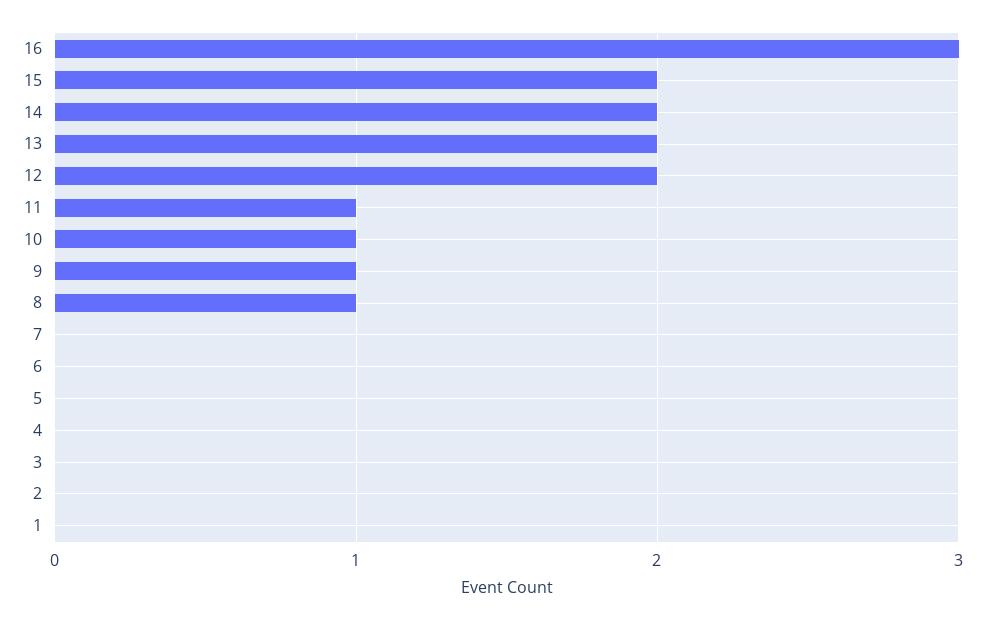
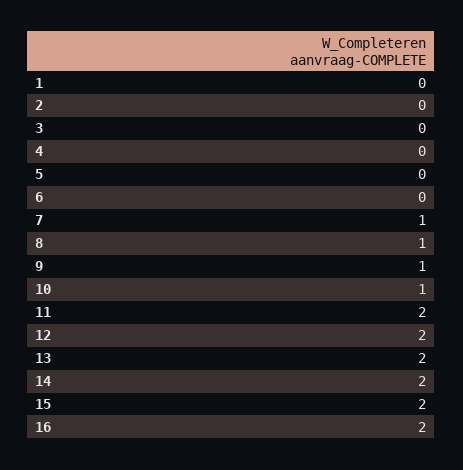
16: 3 -> 2
11: 1 -> 2
7: 0 -> 1

